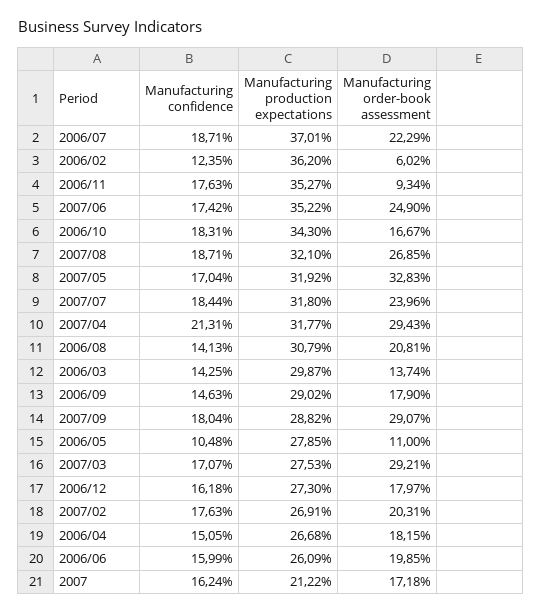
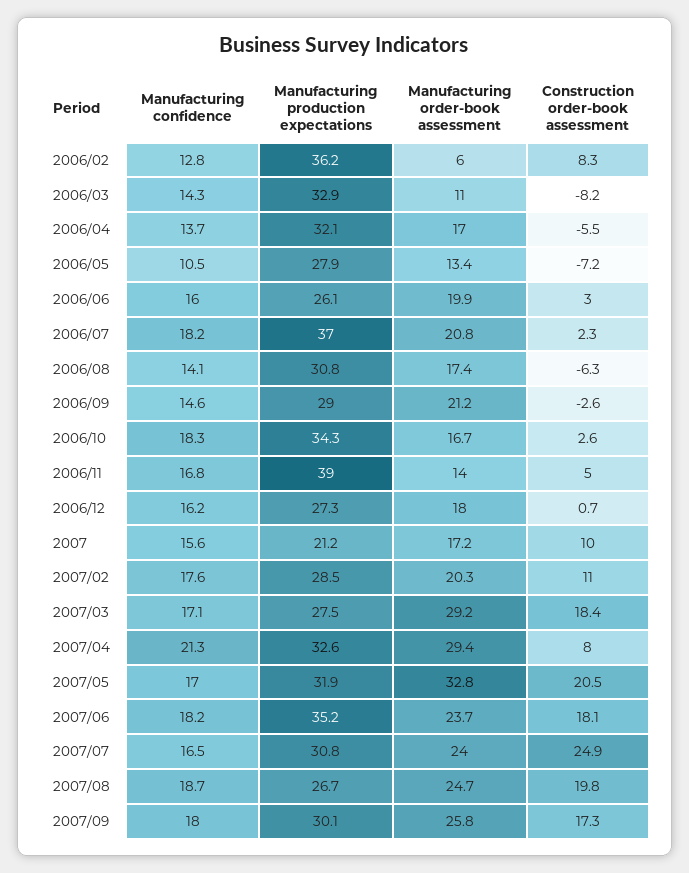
Manufacturing confidence, 2006/07: 18.71 -> 18.2
Manufacturing order-book assessment, 2006/07: 22.29 -> 20.8
Manufacturing confidence, 2006/02: 12.35 -> 12.8
Manufacturing confidence, 2006/11: 17.63 -> 16.8
Manufacturing production expectations, 2006/11: 35.27 -> 39
Manufacturing order-book assessment, 2006/11: 9.34 -> 14
Manufacturing confidence, 2007/06: 17.42 -> 18.2
Manufacturing order-book assessment, 2007/06: 24.9 -> 23.7
Manufacturing production expectations, 2007/08: 32.1 -> 26.7
Manufacturing order-book assessment, 2007/08: 26.85 -> 24.7
Manufacturing confidence, 2007/07: 18.44 -> 16.5
Manufacturing production expectations, 2007/07: 31.8 -> 30.8
Manufacturing production expectations, 2007/04: 31.77 -> 32.6
Manufacturing order-book assessment, 2006/08: 20.81 -> 17.4
Manufacturing production expectations, 2006/03: 29.87 -> 32.9
Manufacturing order-book assessment, 2006/03: 13.74 -> 11
Manufacturing order-book assessment, 2006/09: 17.9 -> 21.2
Manufacturing production expectations, 2007/09: 28.82 -> 30.1
Manufacturing order-book assessment, 2007/09: 29.07 -> 25.8
Manufacturing order-book assessment, 2006/05: 11 -> 13.4
Manufacturing production expectations, 2007/02: 26.91 -> 28.5
Manufacturing confidence, 2006/04: 15.05 -> 13.7
Manufacturing production expectations, 2006/04: 26.68 -> 32.1
Manufacturing order-book assessment, 2006/04: 18.15 -> 17
Manufacturing confidence, 2007: 16.24 -> 15.6
Construction order-book assessment, 2006/02: none -> 8.3
Construction order-book assessment, 2006/03: none -> -8.2
Construction order-book assessment, 2006/04: none -> -5.5
Construction order-book assessment, 2006/05: none -> -7.2
Construction order-book assessment, 2006/06: none -> 3
Construction order-book assessment, 2006/07: none -> 2.3
Construction order-book assessment, 2006/08: none -> -6.3
Construction order-book assessment, 2006/09: none -> -2.6
Construction order-book assessment, 2006/10: none -> 2.6
Construction order-book assessment, 2006/11: none -> 5
Construction order-book assessment, 2006/12: none -> 0.7
Construction order-book assessment, 2007: none -> 10
Construction order-book assessment, 2007/02: none -> 11
Construction order-book assessment, 2007/03: none -> 18.4
Construction order-book assessment, 2007/04: none -> 8
Construction order-book assessment, 2007/05: none -> 20.5
Construction order-book assessment, 2007/06: none -> 18.1
Construction order-book assessment, 2007/07: none -> 24.9
Construction order-book assessment, 2007/08: none -> 19.8
Construction order-book assessment, 2007/09: none -> 17.3

